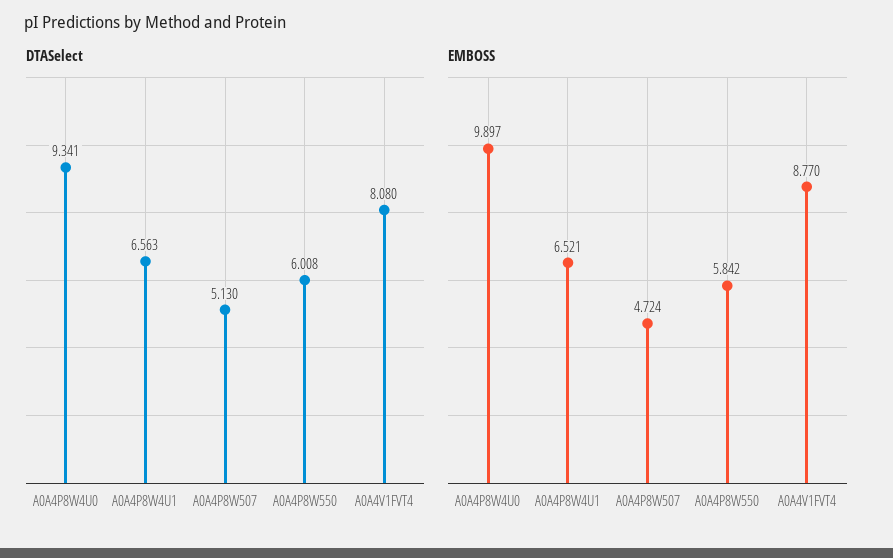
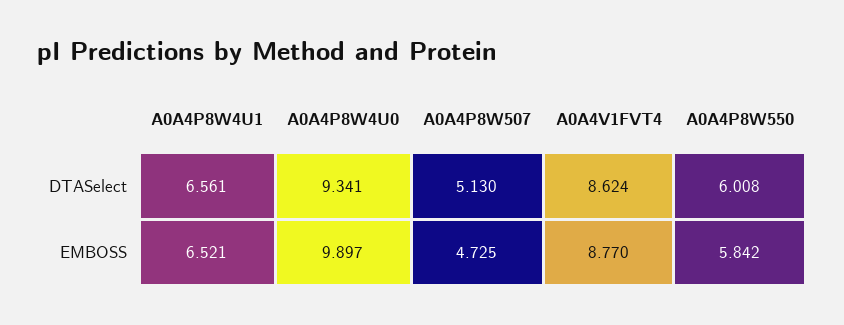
DTASelect, A0A4P8W4U1: 6.563 -> 6.561
DTASelect, A0A4V1FVT4: 8.08 -> 8.624
EMBOSS, A0A4P8W507: 4.724 -> 4.725

